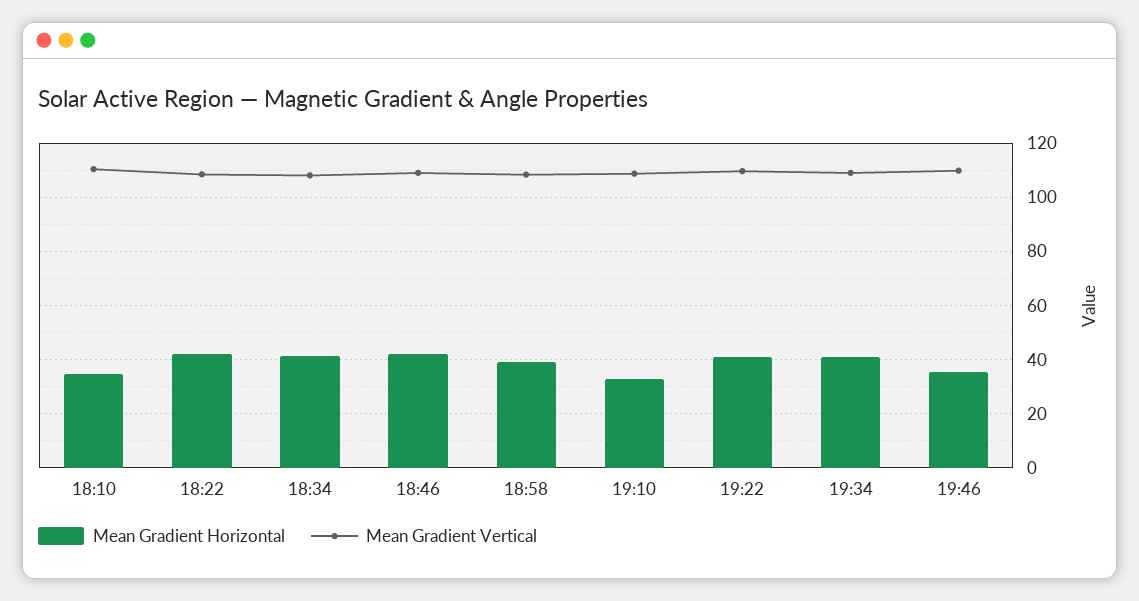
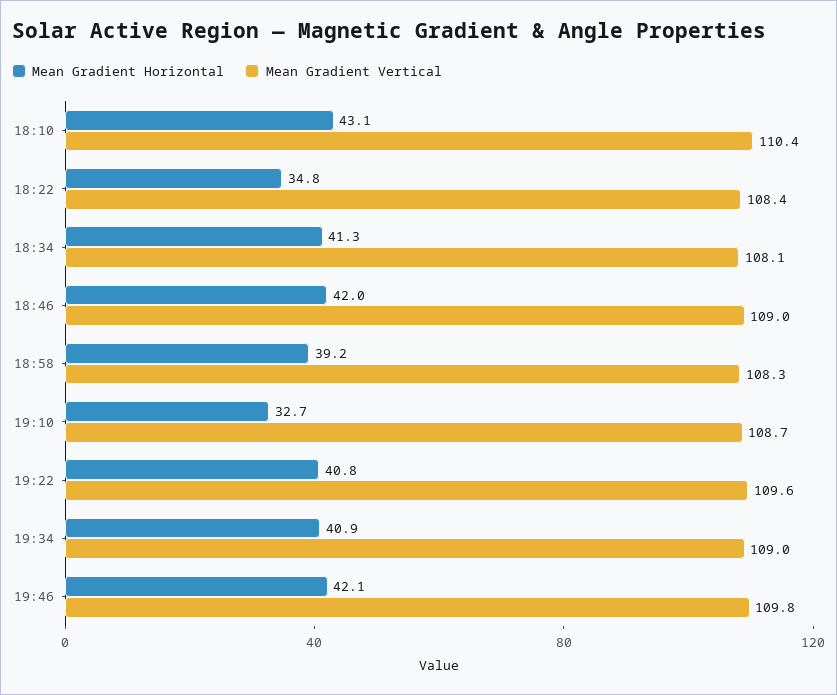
Mean Gradient Horizontal, 18:10: 35 -> 43.1
Mean Gradient Horizontal, 18:22: 42.5 -> 34.8
Mean Gradient Horizontal, 19:46: 35 -> 42.1

